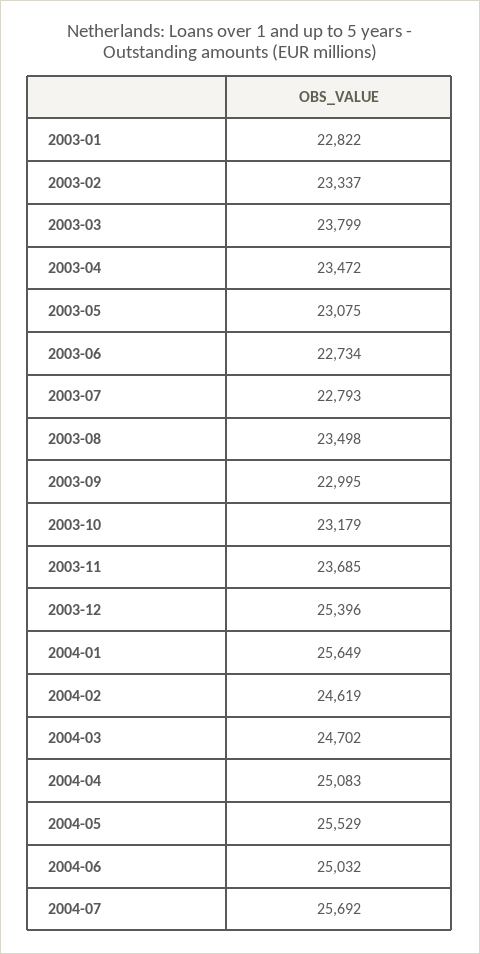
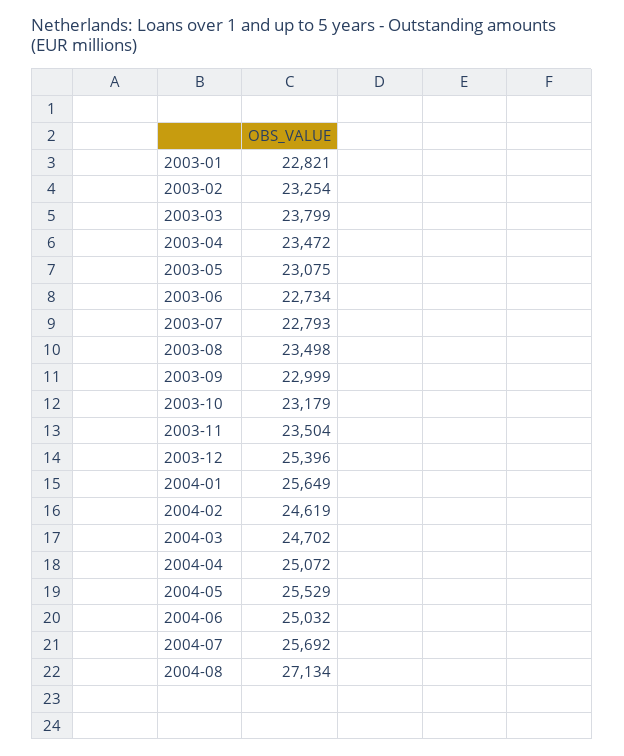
2003-01: 22822 -> 22821
2003-02: 23337 -> 23254
2003-09: 22995 -> 22999
2003-11: 23685 -> 23504
2004-04: 25083 -> 25072
2004-08: none -> 27134

